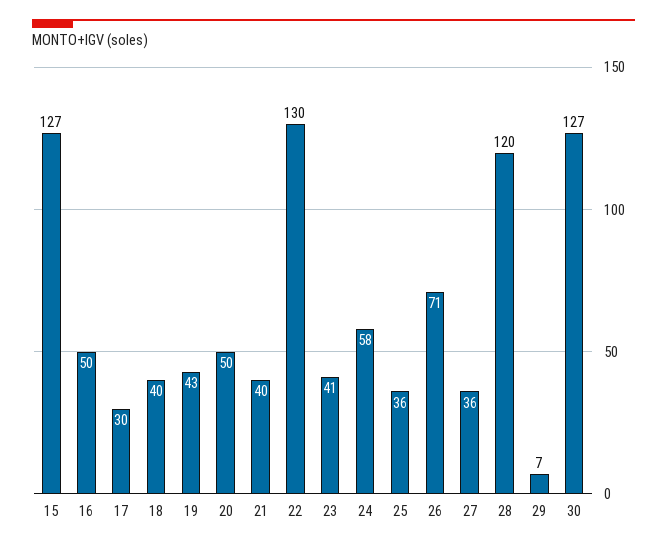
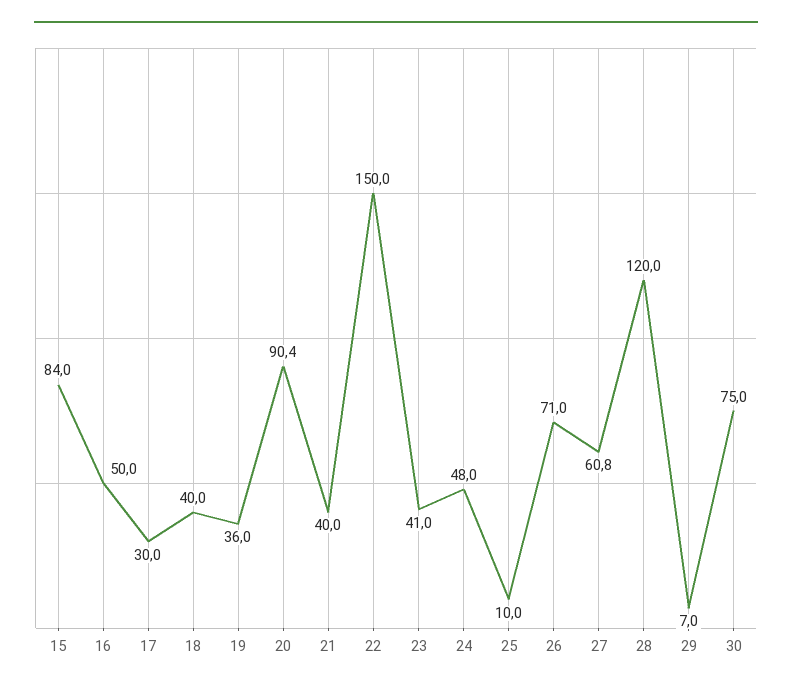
15: 127 -> 84
19: 43 -> 36
20: 50 -> 90.4
22: 130 -> 150
24: 58 -> 48
25: 36 -> 10
27: 36 -> 60.8
30: 127 -> 75

